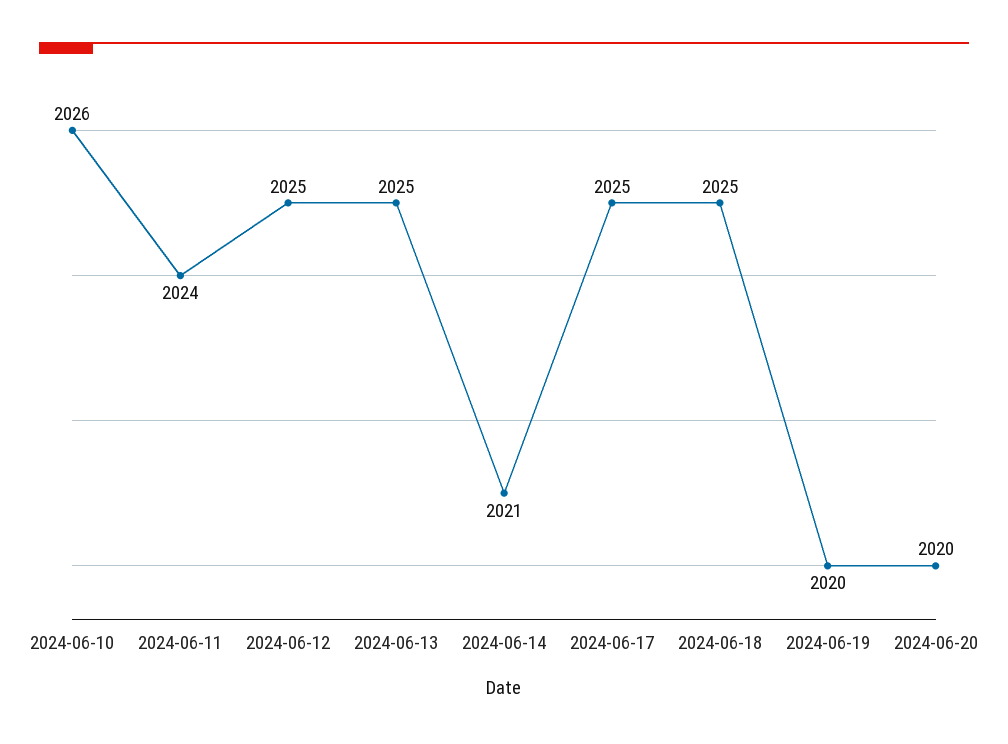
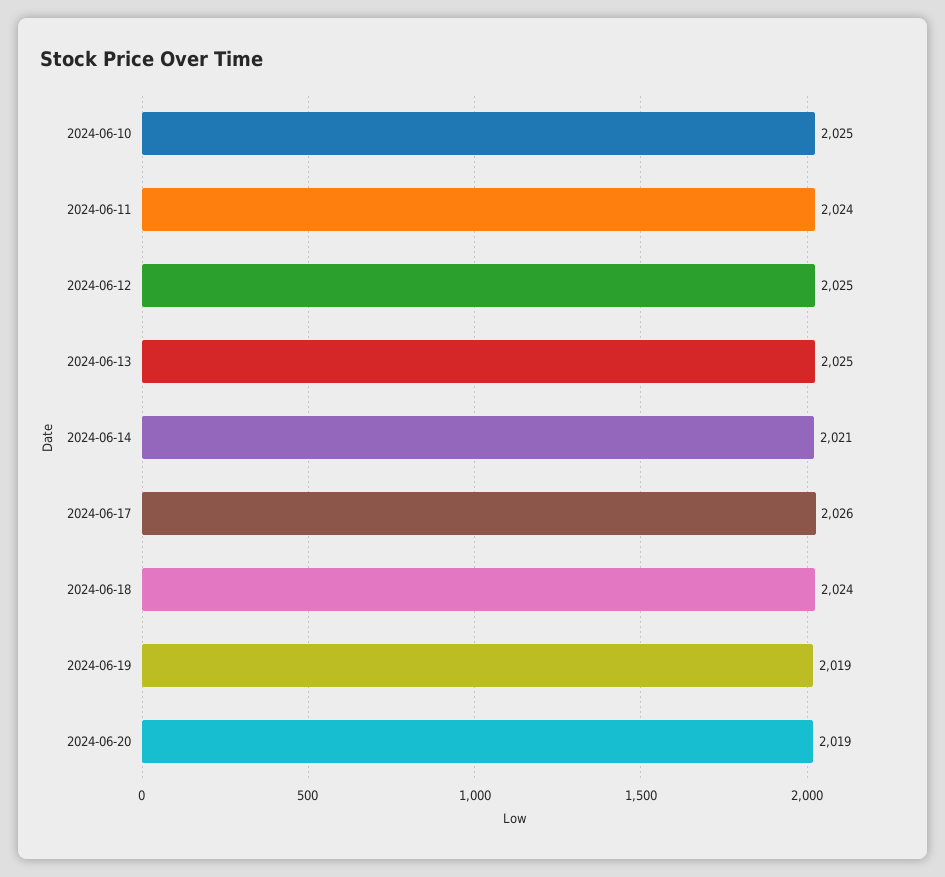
2024-06-10: 2026 -> 2025
2024-06-17: 2025 -> 2026
2024-06-18: 2025 -> 2024
2024-06-19: 2020 -> 2019
2024-06-20: 2020 -> 2019

